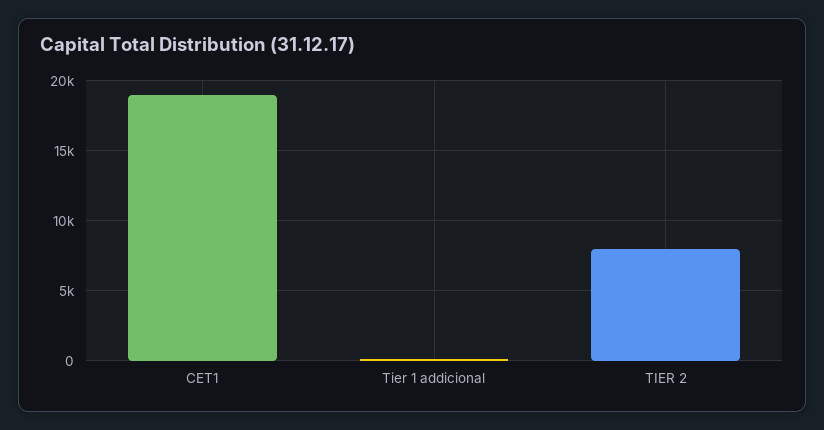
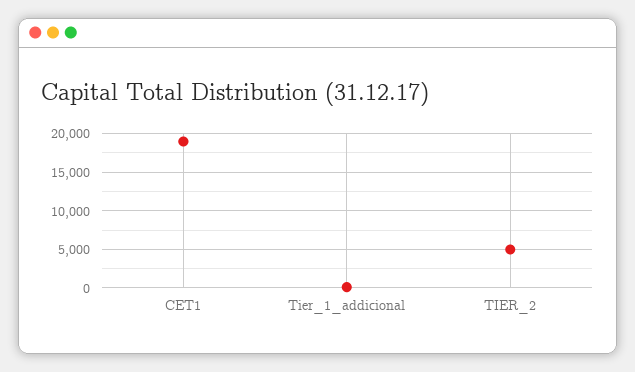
TIER 2: 8000 -> 5000

